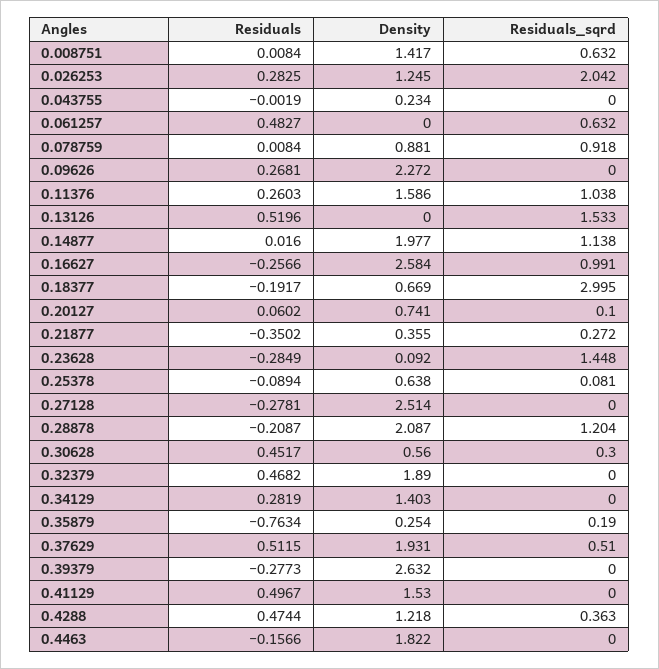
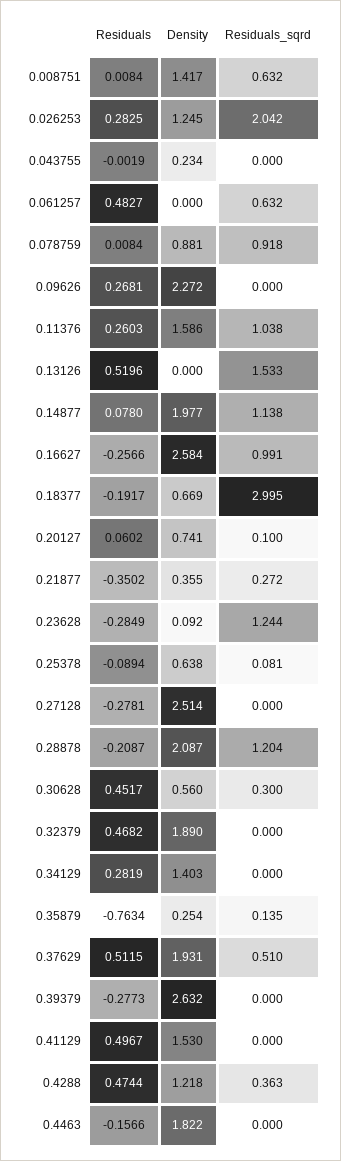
Residuals, 0.14877: 0.016 -> 0.078
Residuals_sqrd, 0.23628: 1.448 -> 1.244
Residuals_sqrd, 0.35879: 0.19 -> 0.135

